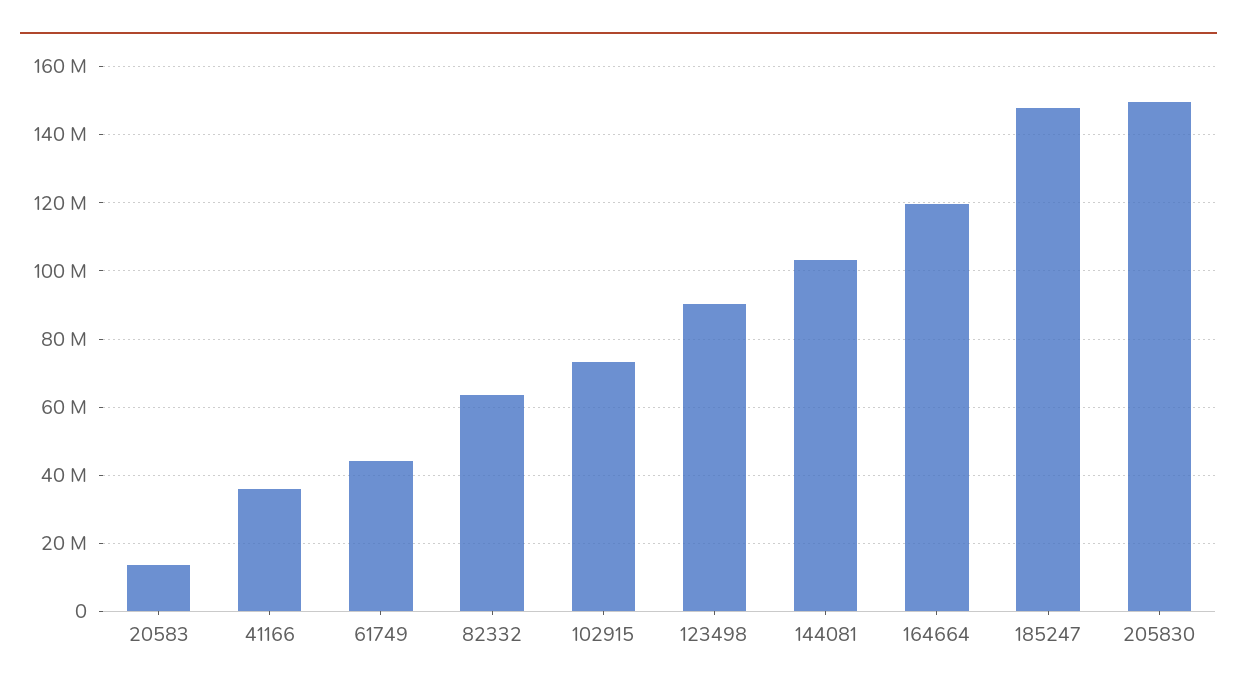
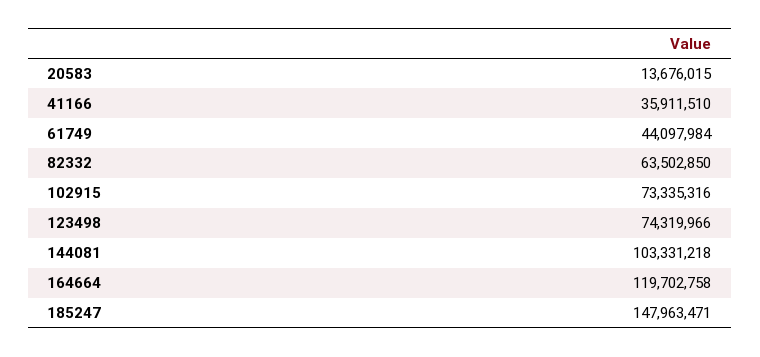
123498: 90000000 -> 74319966
205830: 150000000 -> none

